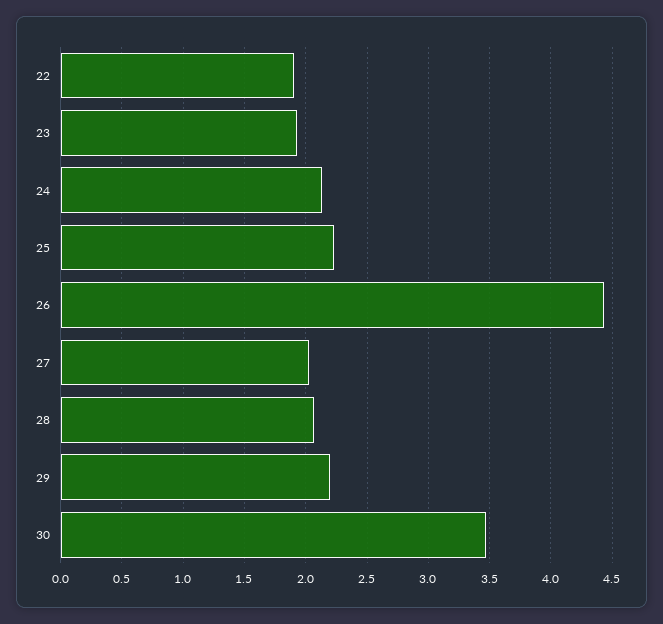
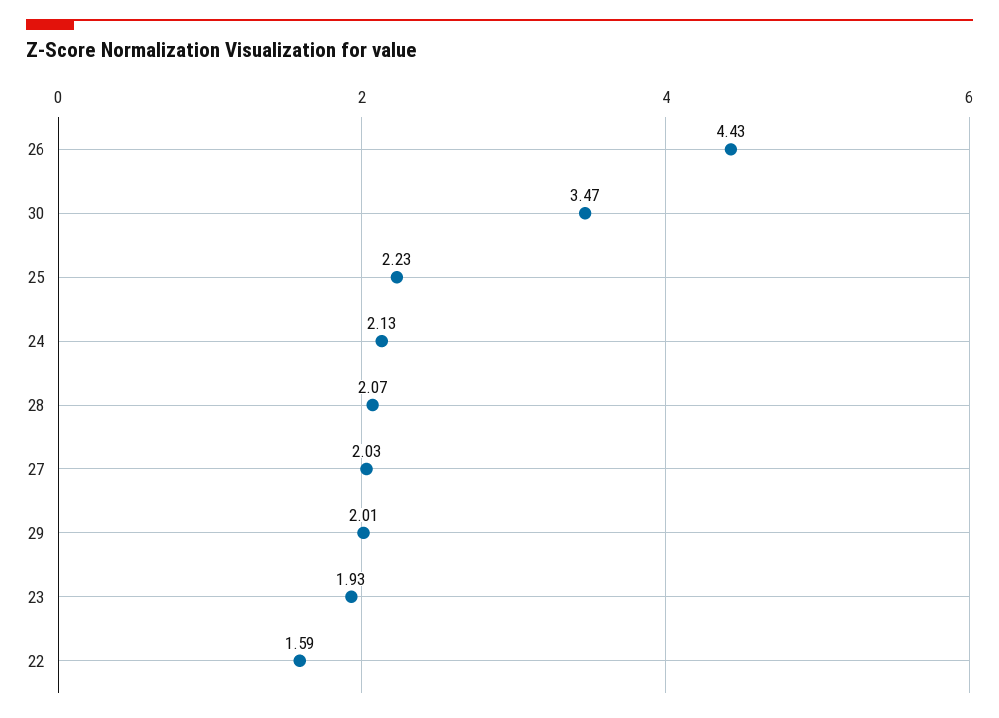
22: 1.9 -> 1.59
29: 2.2 -> 2.01

